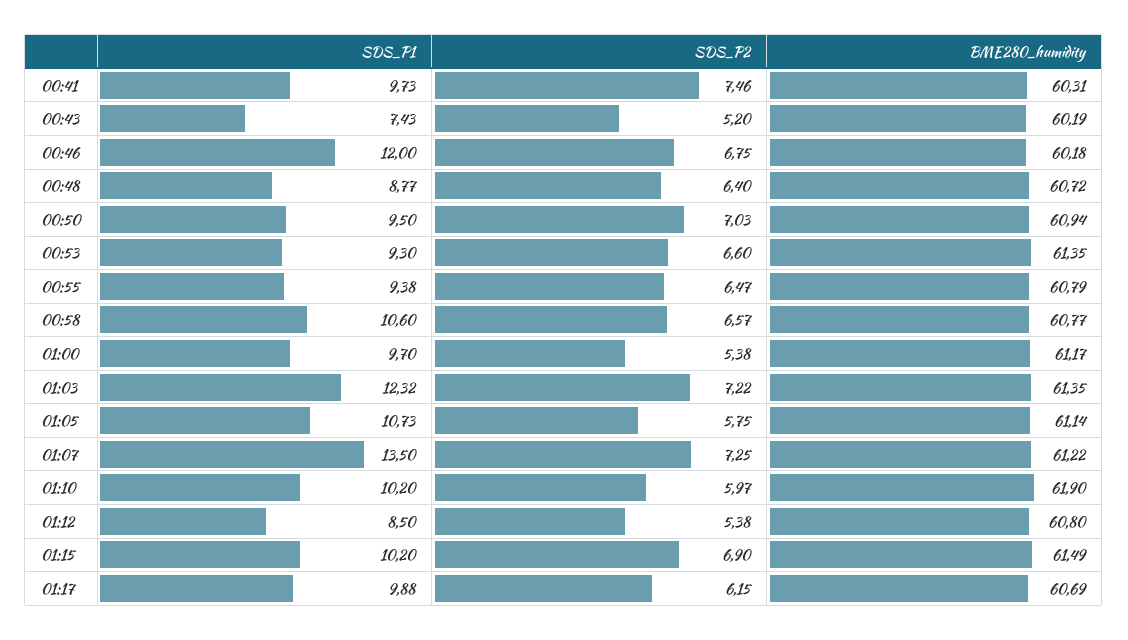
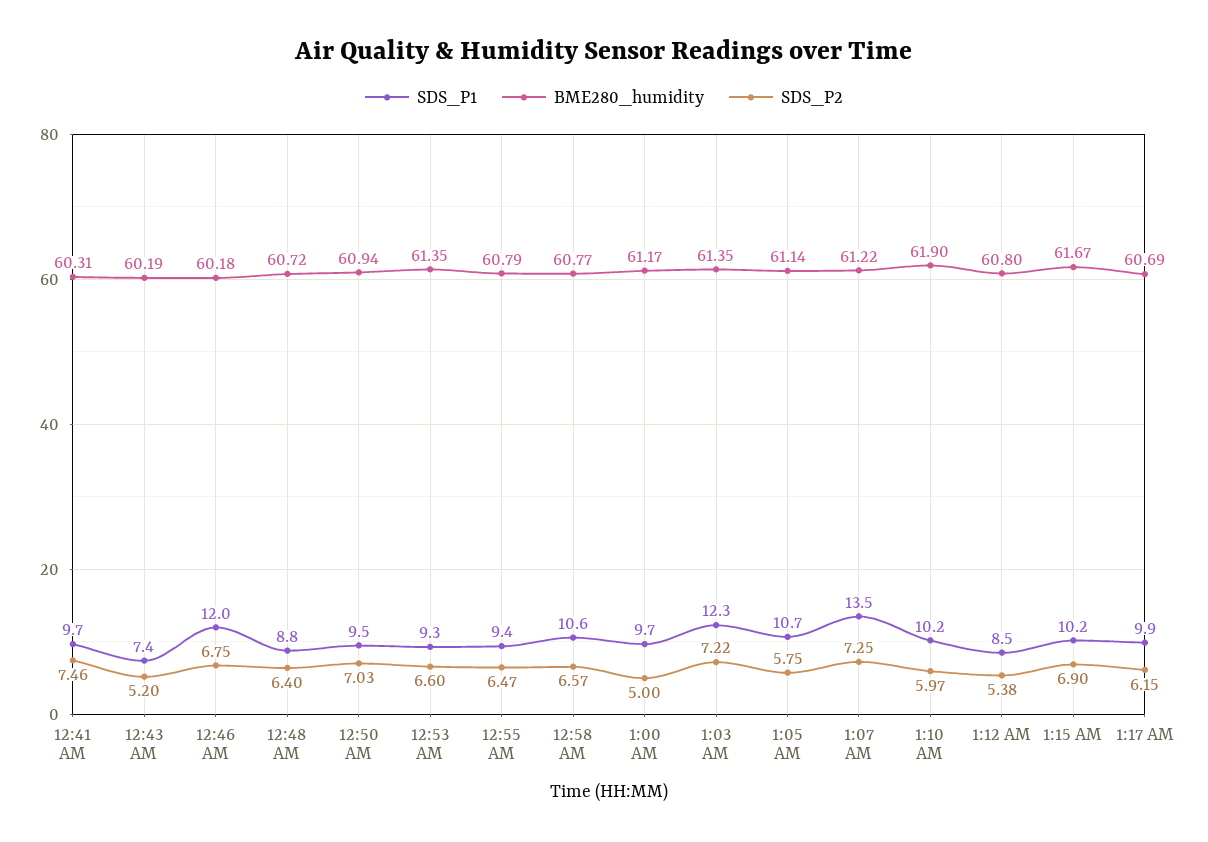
SDS_P2, 01:00: 5.38 -> 5
BME280_humidity, 01:15: 61.49 -> 61.67

